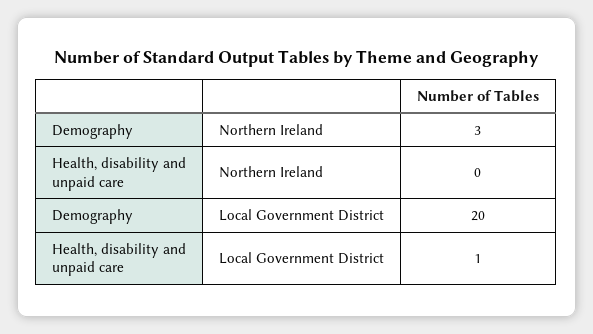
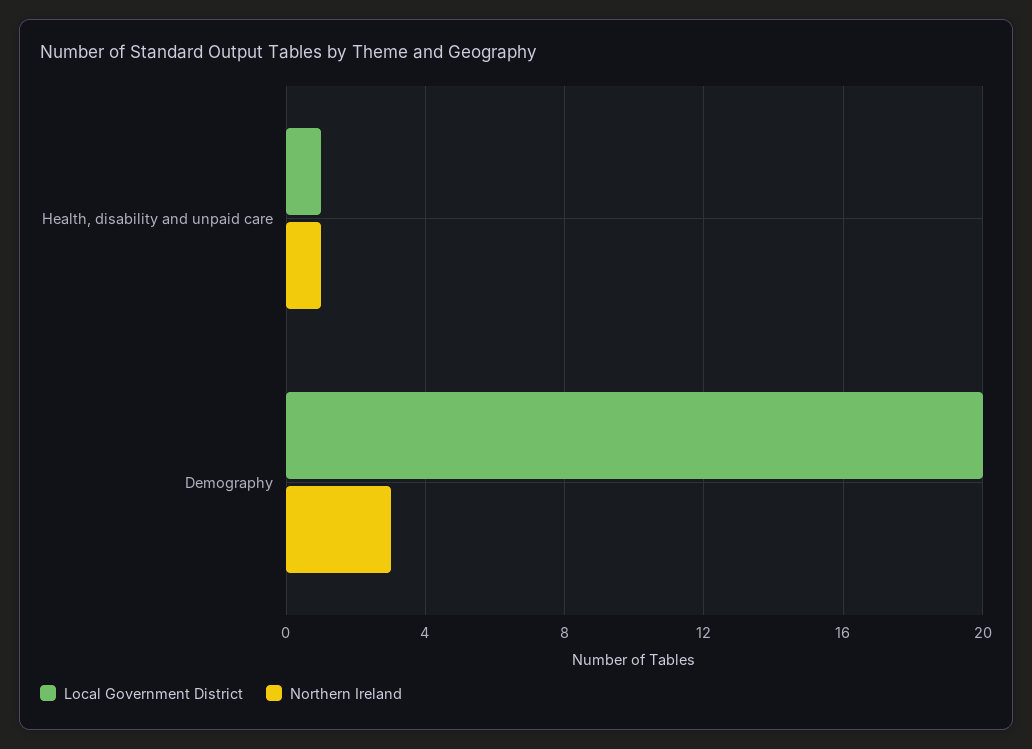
Northern Ireland, Health, disability and unpaid care: 0 -> 1

